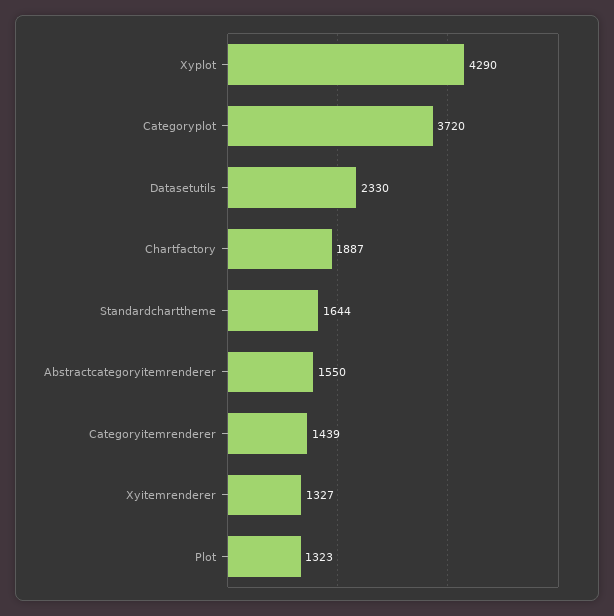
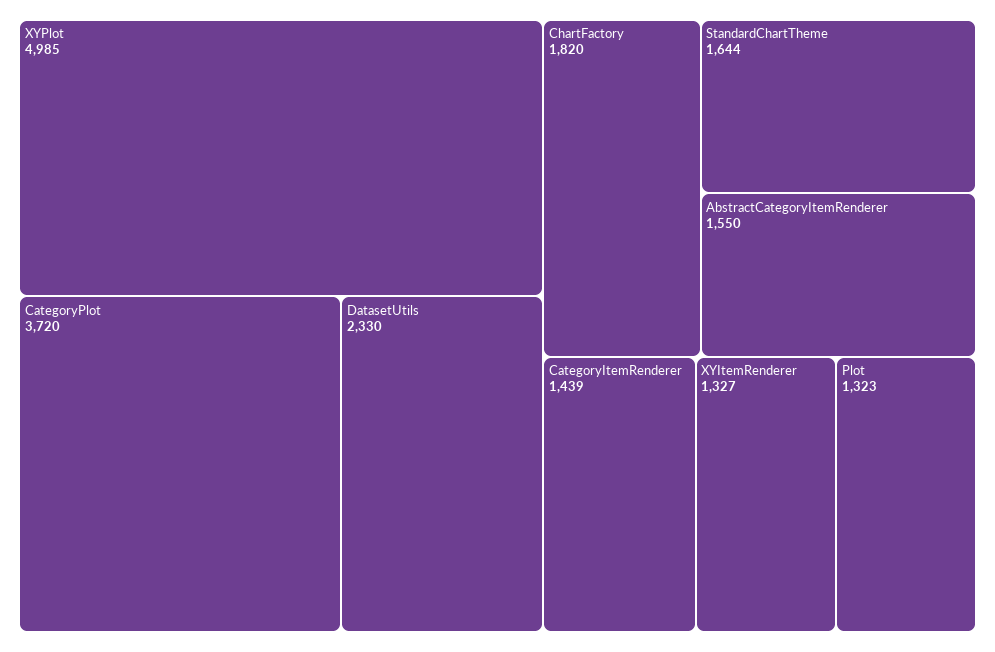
Xyplot: 4290 -> 4985
Chartfactory: 1887 -> 1820

